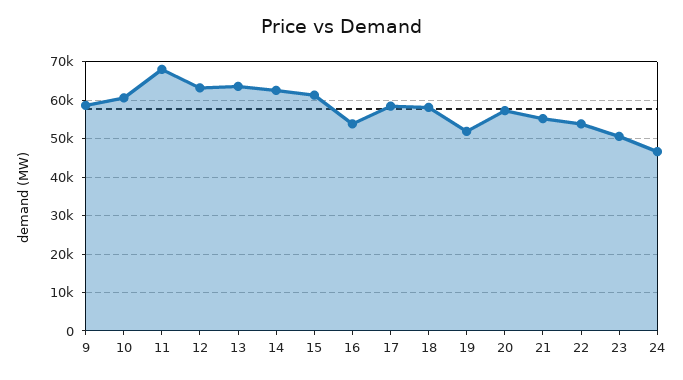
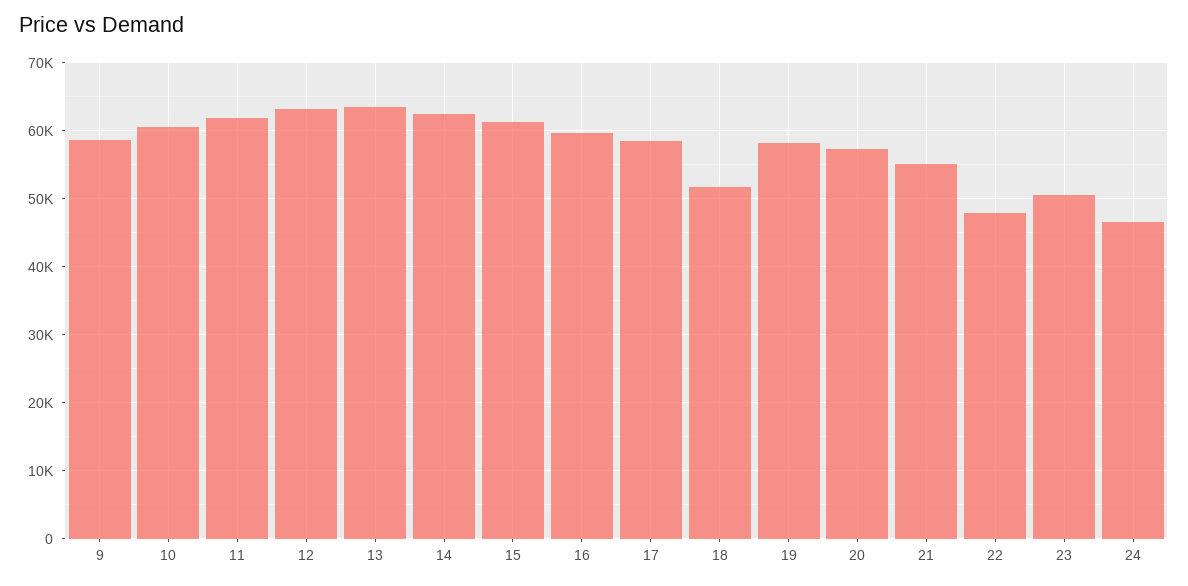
11: 68000 -> 62000
16: 54000 -> 60000
18: 58000 -> 52000
19: 52000 -> 58000
22: 54000 -> 48000

